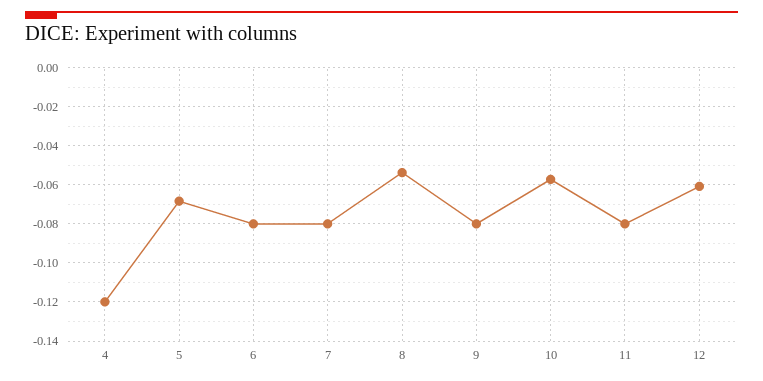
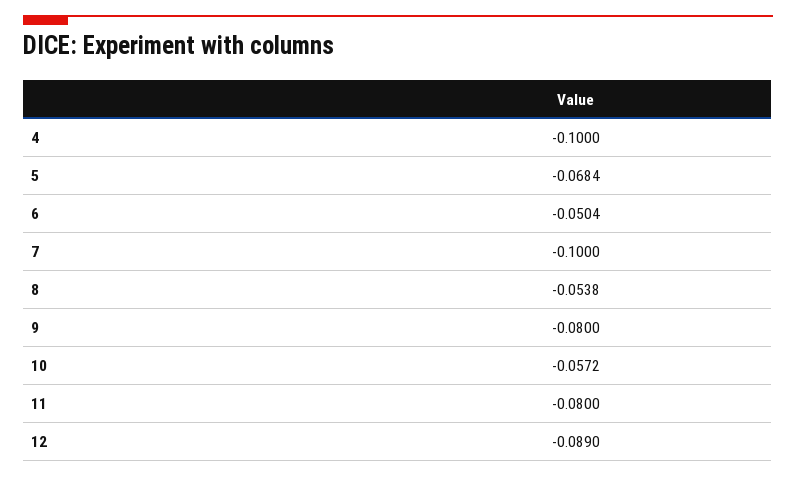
4: -0.12 -> -0.1
6: -0.08 -> -0.0504
7: -0.08 -> -0.1
12: -0.06 -> -0.089

